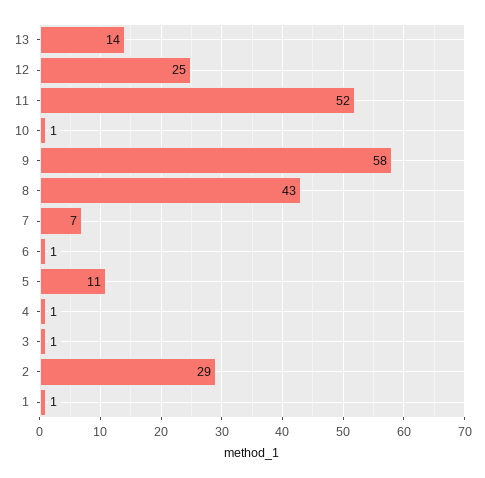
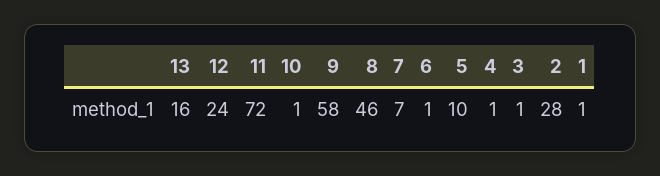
13: 14 -> 16
12: 25 -> 24
11: 52 -> 72
8: 43 -> 46
5: 11 -> 10
2: 29 -> 28

